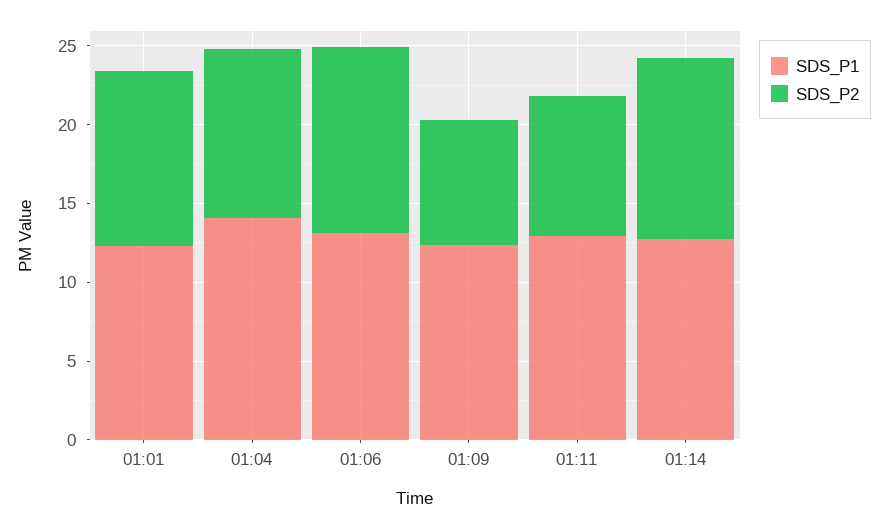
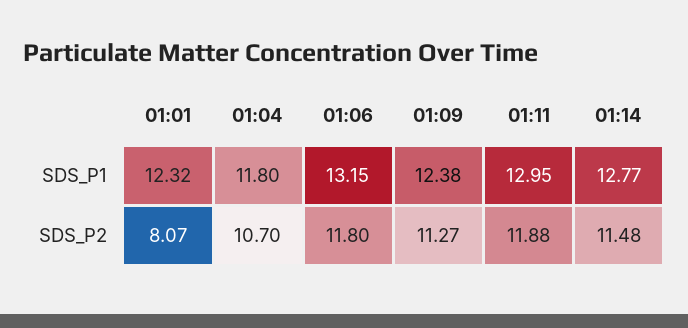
SDS_P2, 01:01: 11 -> 8.07
SDS_P1, 01:04: 14 -> 11.8
SDS_P2, 01:09: 8 -> 11.27
SDS_P2, 01:11: 9 -> 11.88

